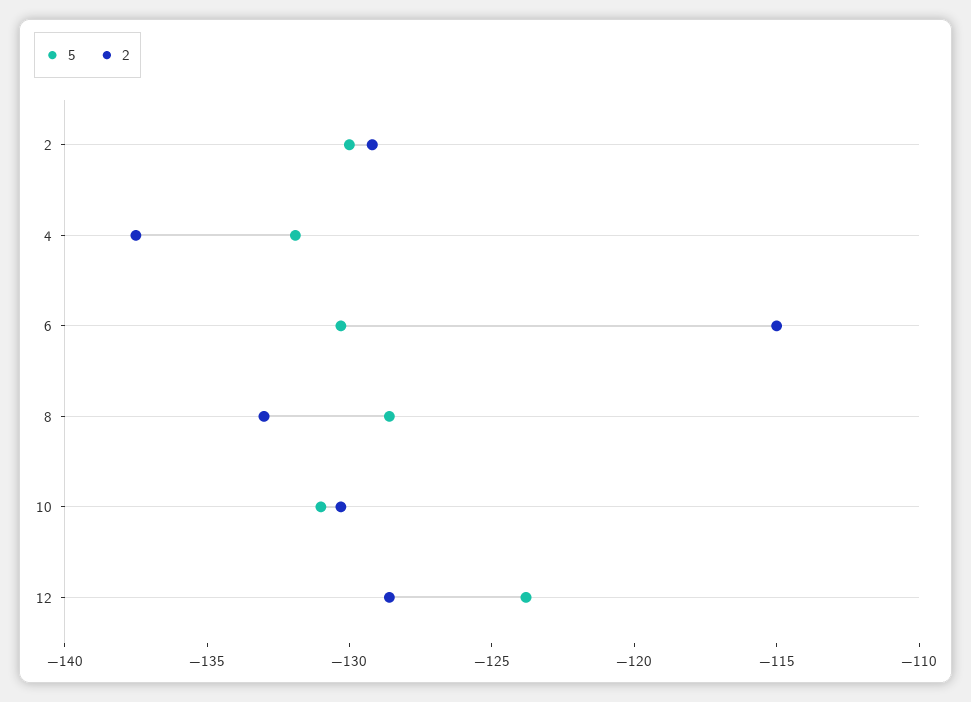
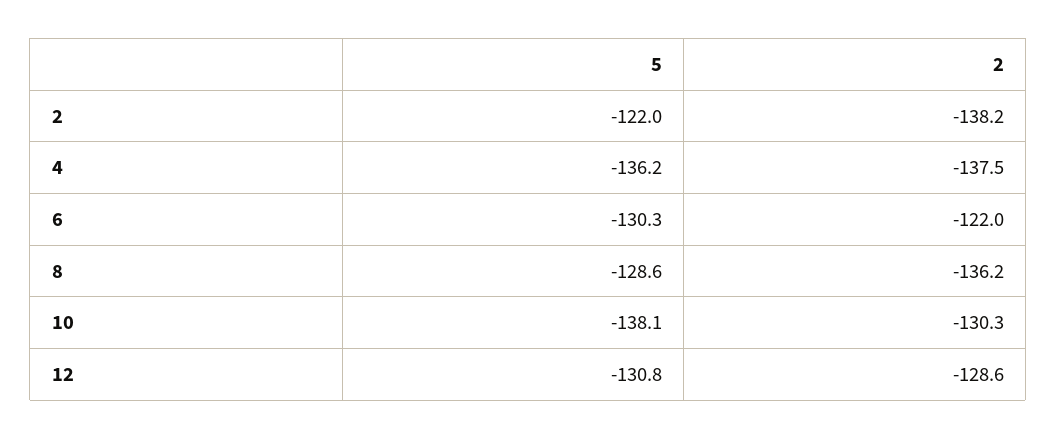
5, 2: -130 -> -122
2, 2: -129 -> -138.2
5, 4: -132 -> -136.2
2, 6: -115 -> -122
2, 8: -133 -> -136.2
5, 10: -131 -> -138.1
5, 12: -124 -> -130.8

